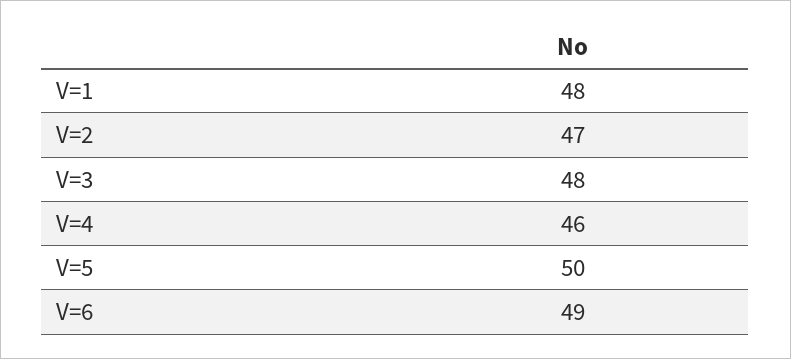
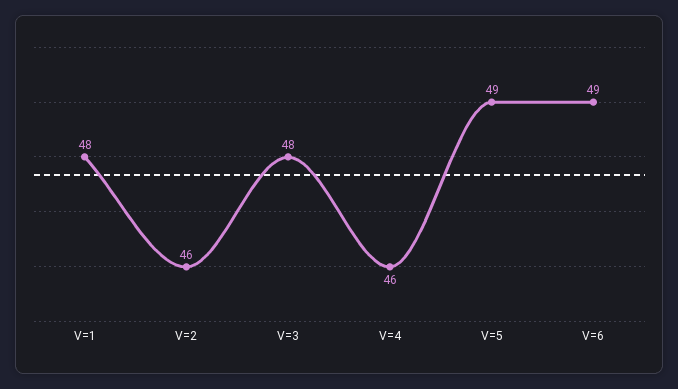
V=2: 47 -> 46
V=5: 50 -> 49

